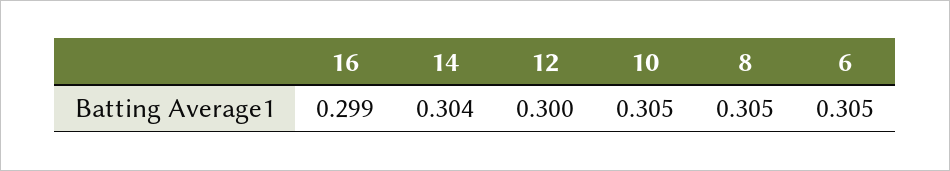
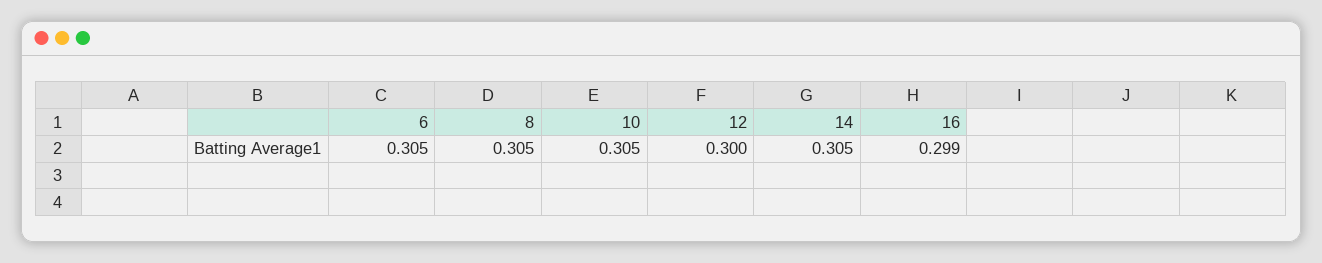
14: 0.304 -> 0.305

